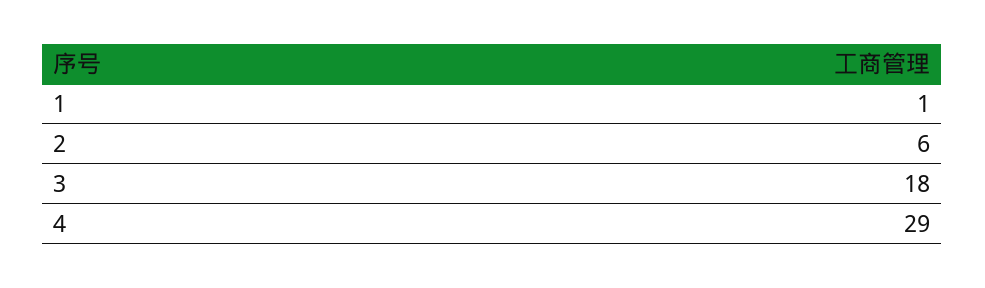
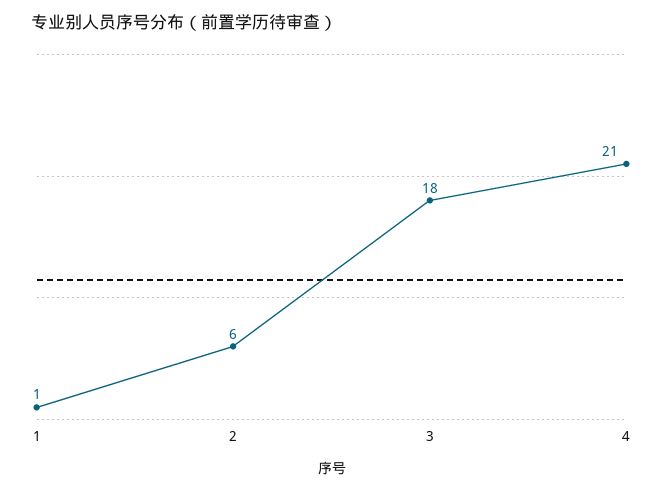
4: 29 -> 21

